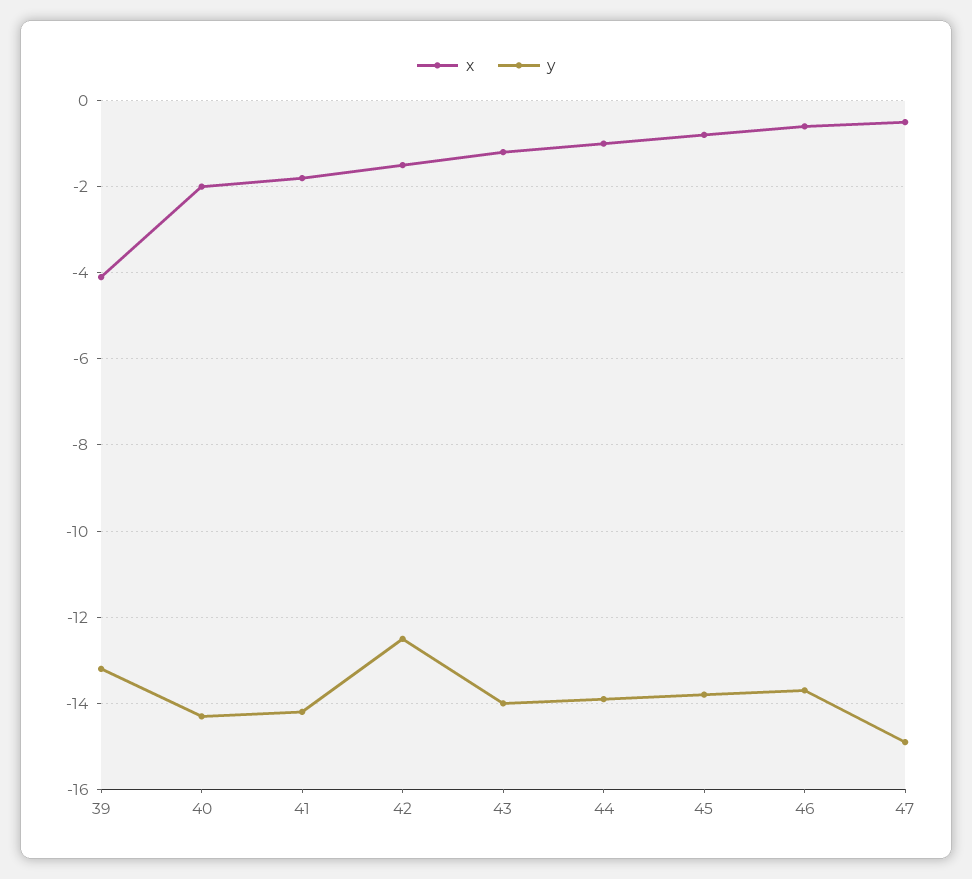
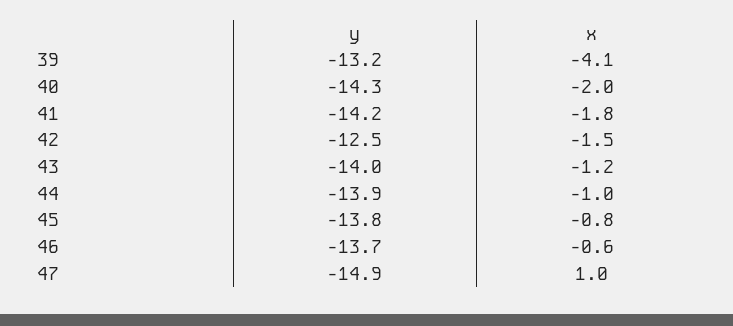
x, 47: -0.5 -> 1

